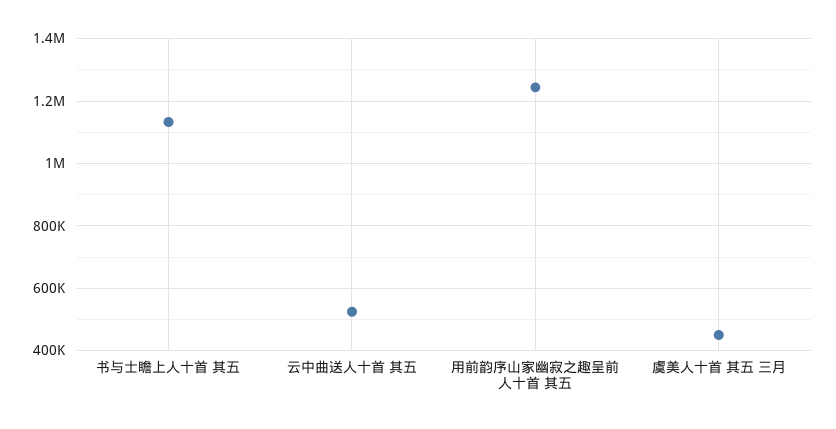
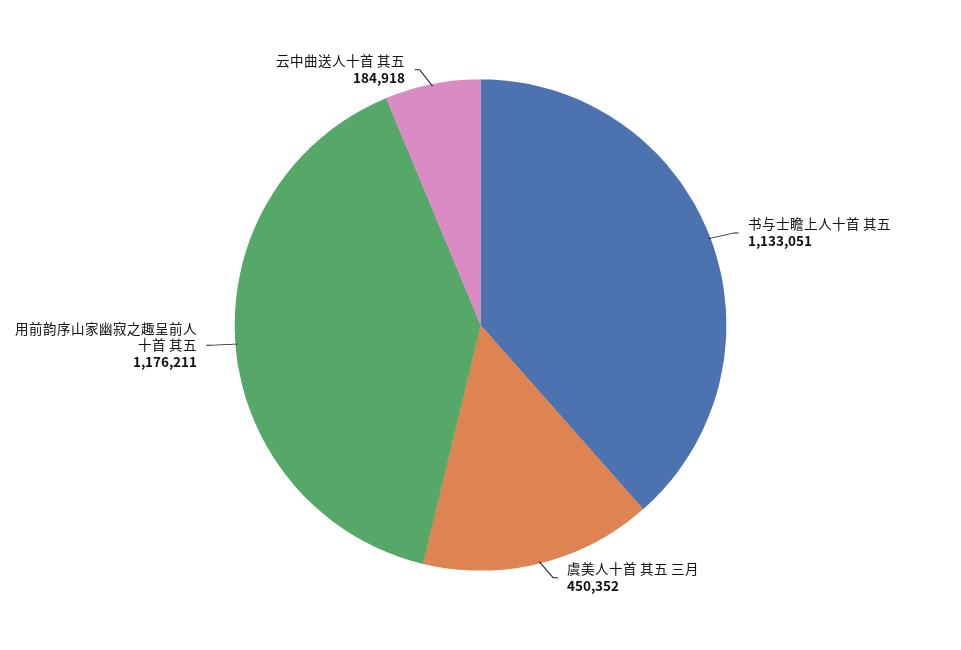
云中曲送人十首 其五: 520000 -> 184918
用前韵序山家幽寂之趣呈前人十首 其五: 1240000 -> 1176211

